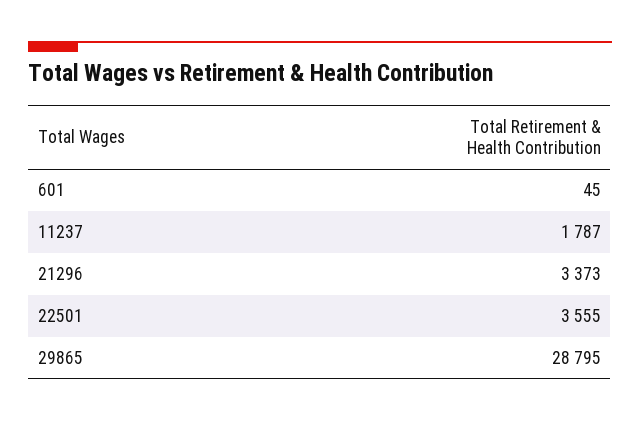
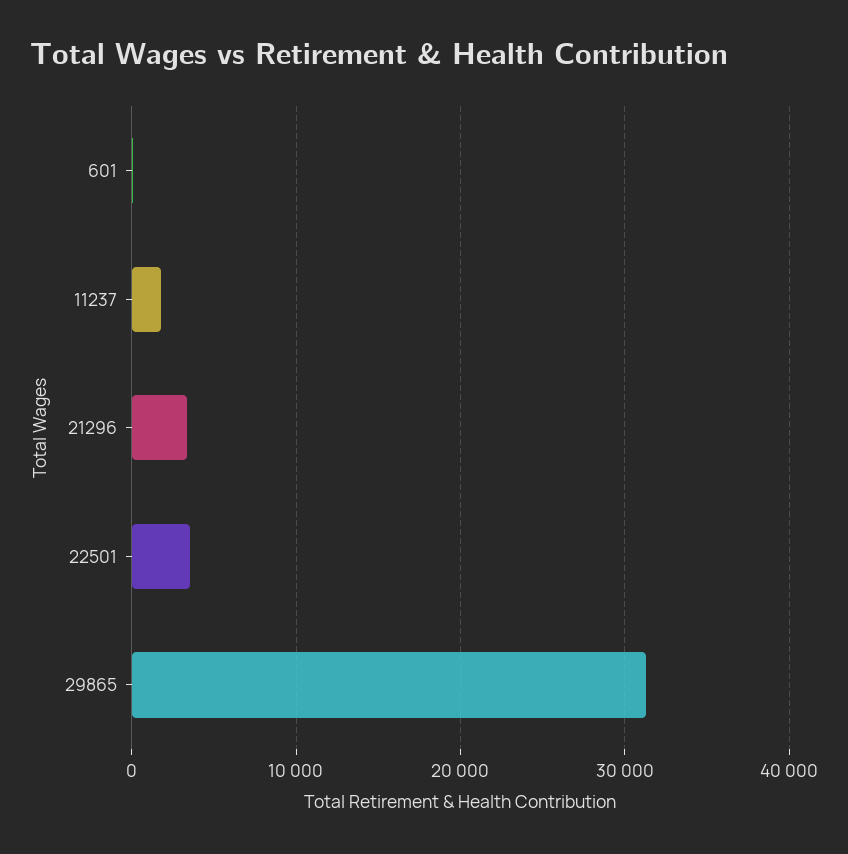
29865: 28795 -> 31000

